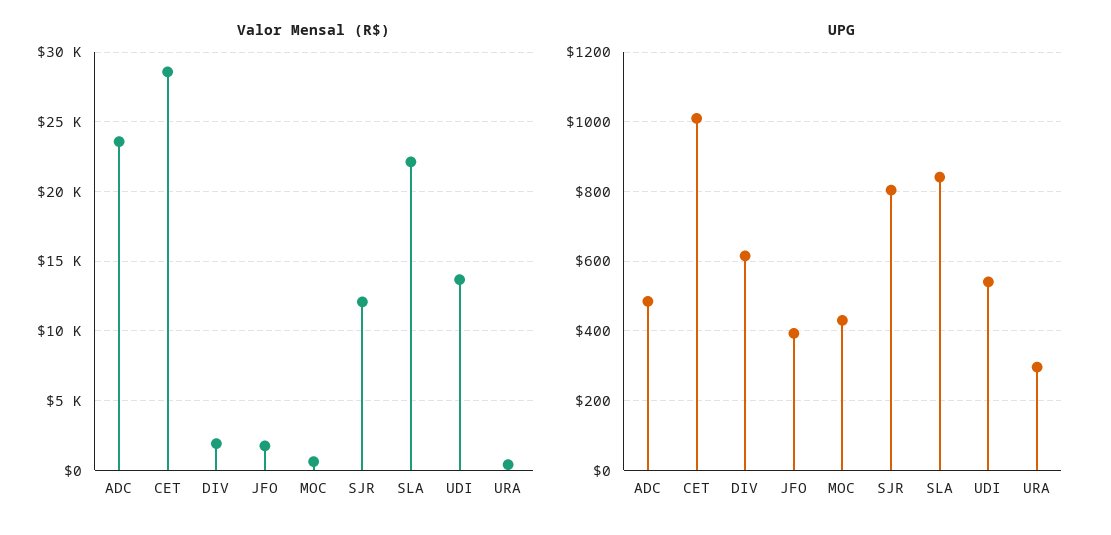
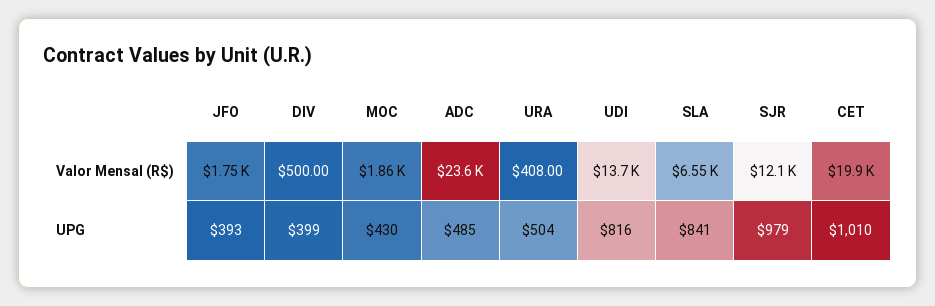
Valor Mensal (R$), CET: 28500 -> 19900
Valor Mensal (R$), DIV: 2000 -> 500
Valor Mensal (R$), MOC: 500 -> 1860
Valor Mensal (R$), SLA: 22000 -> 6550
UPG, DIV: 620 -> 399
UPG, SJR: 800 -> 979
UPG, UDI: 540 -> 816
UPG, URA: 300 -> 504

